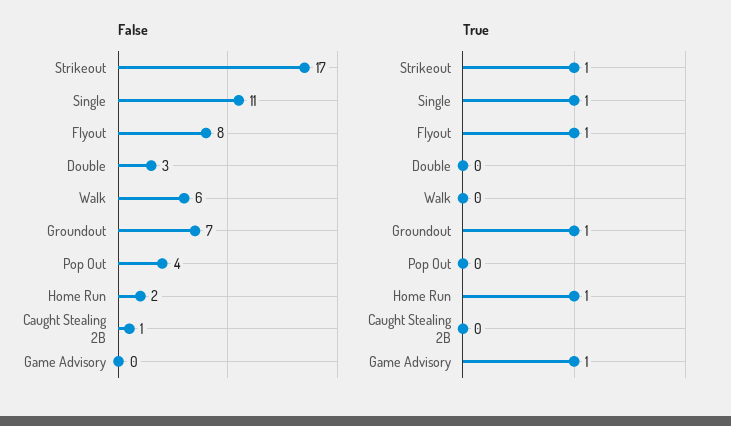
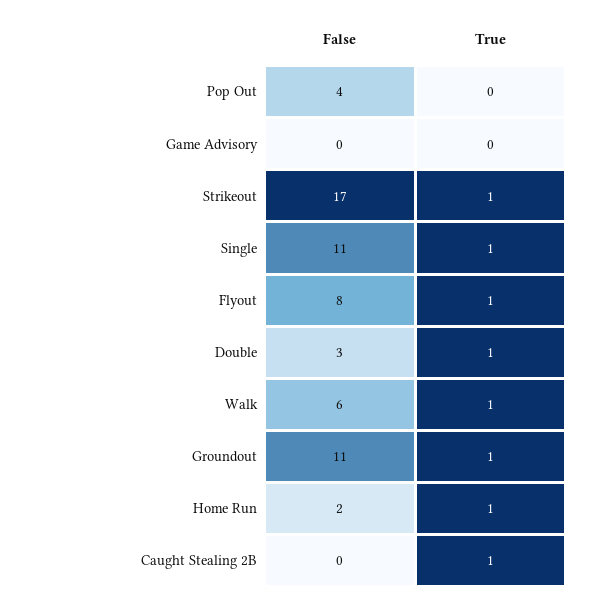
False, Groundout: 7 -> 11
False, Caught Stealing 2B: 1 -> 0
True, Double: 0 -> 1
True, Walk: 0 -> 1
True, Caught Stealing 2B: 0 -> 1
True, Game Advisory: 1 -> 0

